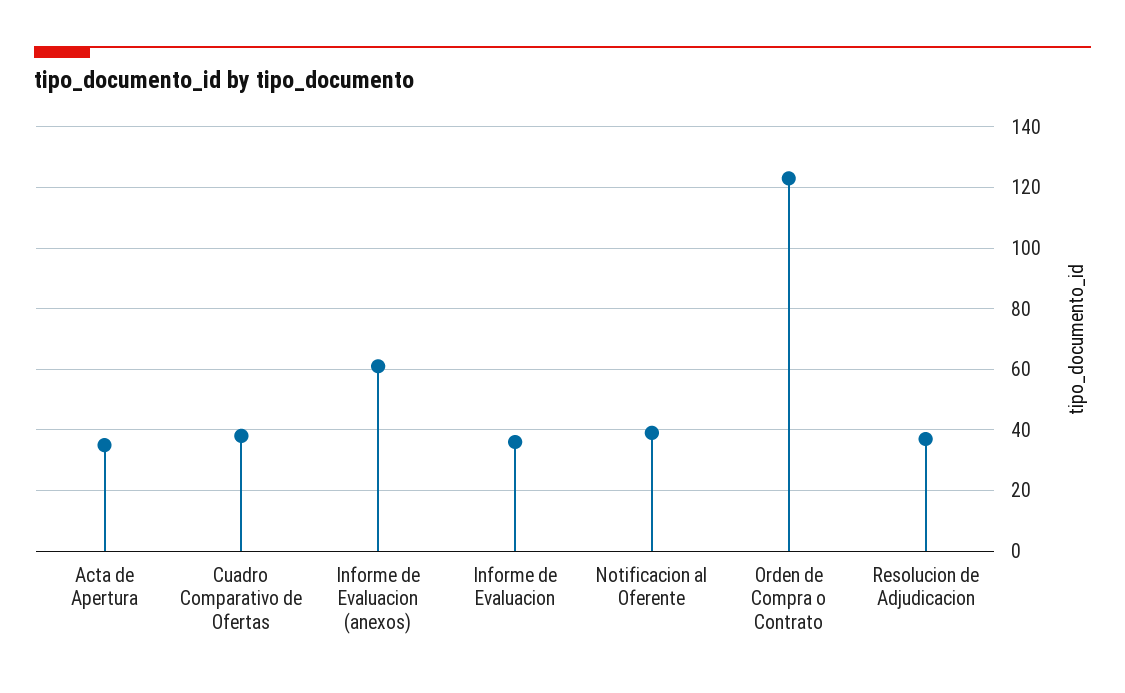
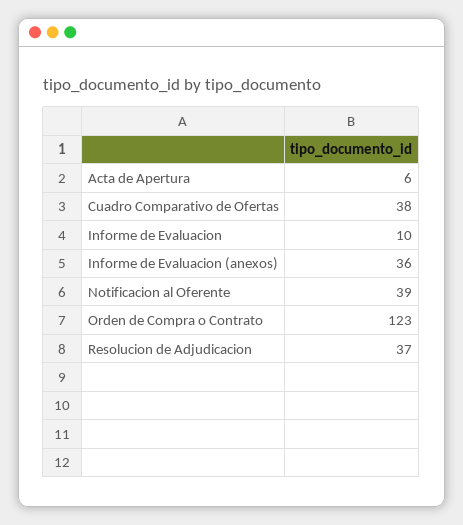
Acta de Apertura: 35 -> 6
Informe de Evaluacion (anexos): 60 -> 36
Informe de Evaluacion: 35 -> 10

